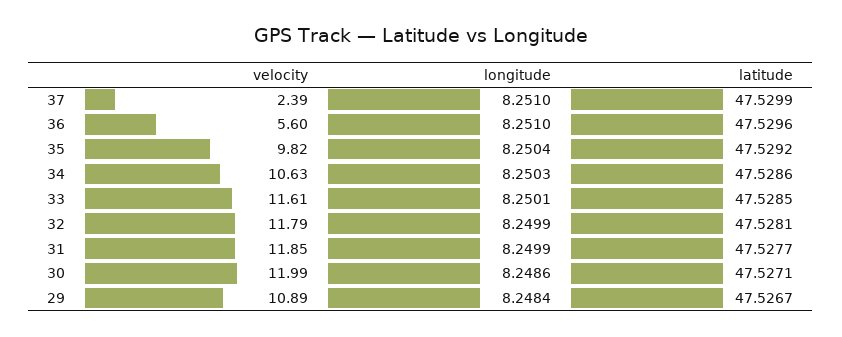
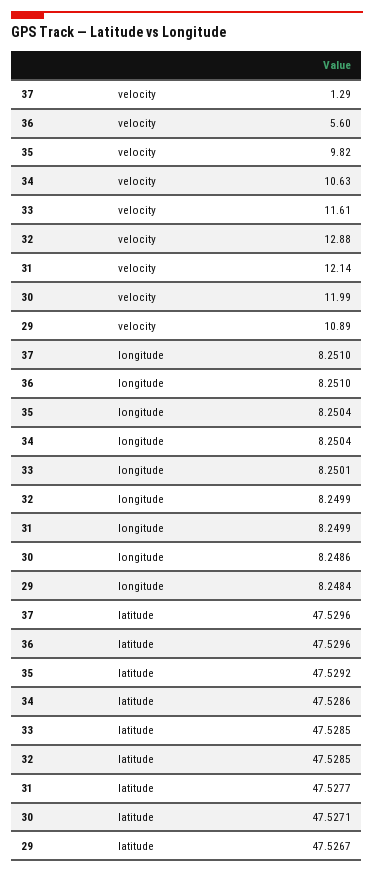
velocity, 37: 2.39 -> 1.29
latitude, 37: 47.5299 -> 47.5296
longitude, 34: 8.2503 -> 8.2504
velocity, 32: 11.79 -> 12.88
latitude, 32: 47.5281 -> 47.5285
velocity, 31: 11.85 -> 12.14

